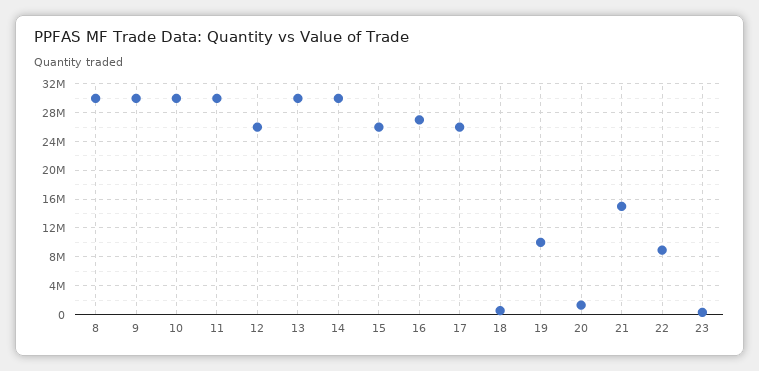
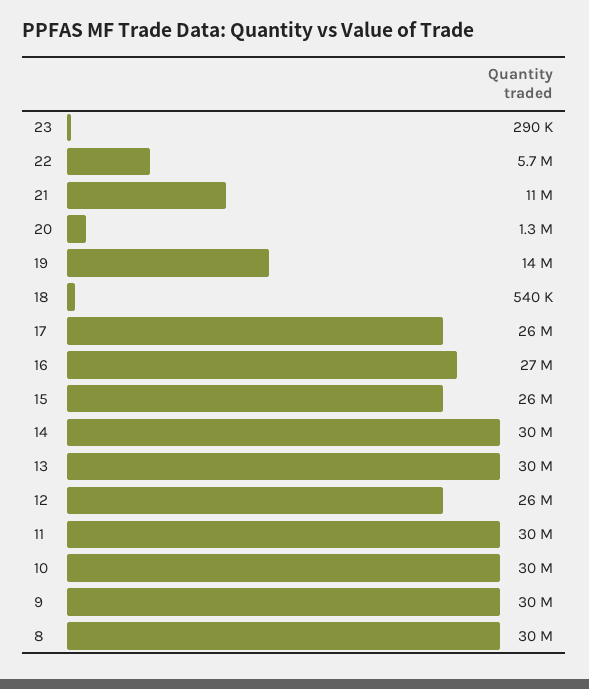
19: 10000000 -> 14000000
21: 15000000 -> 11000000
22: 9000000 -> 5700000

